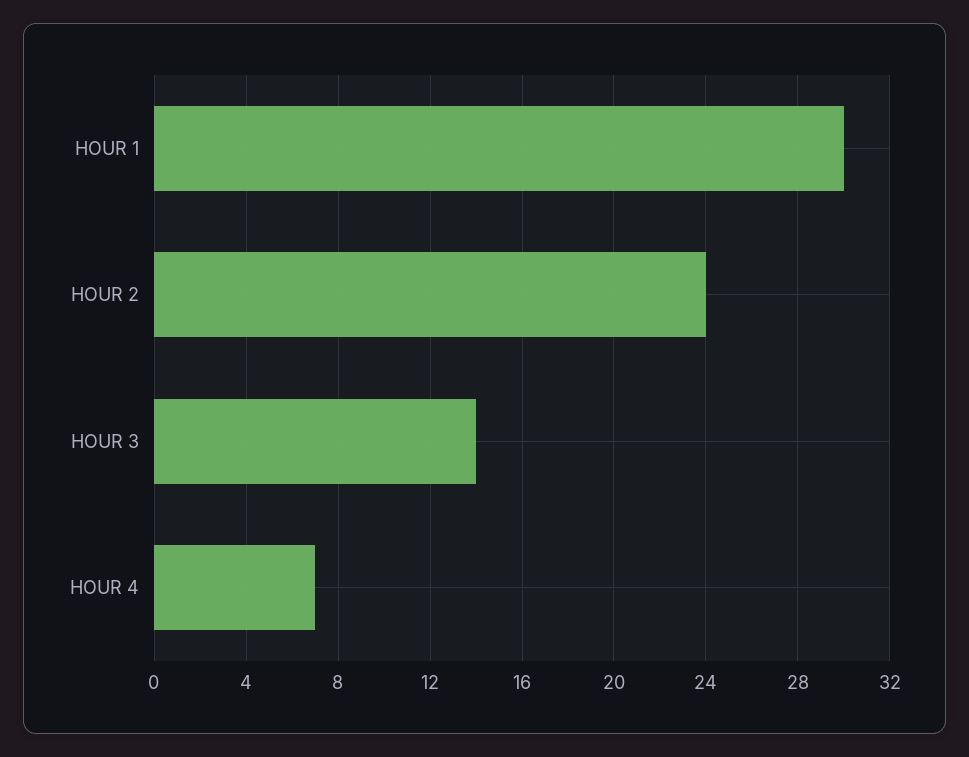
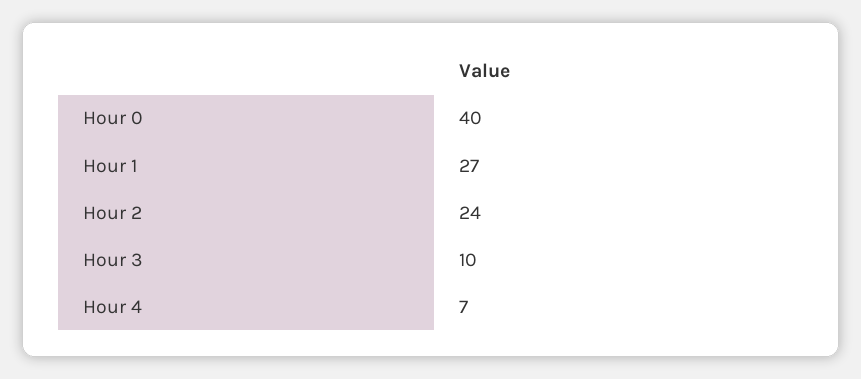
HOUR 1: 30 -> 27
HOUR 3: 14 -> 10
Hour 0: none -> 40

